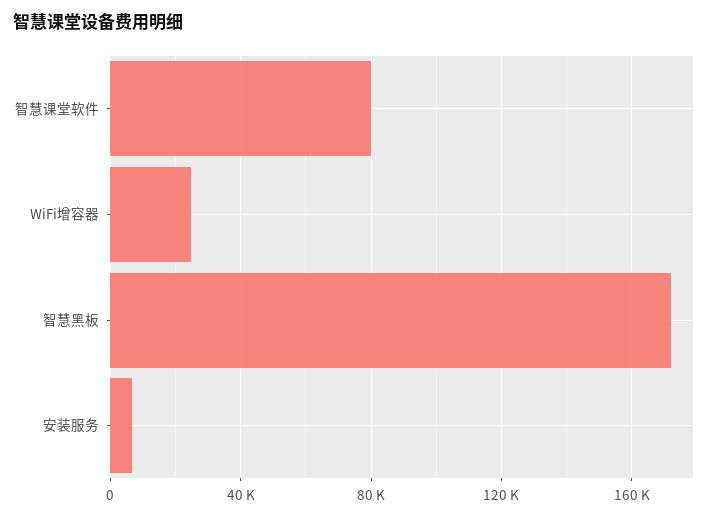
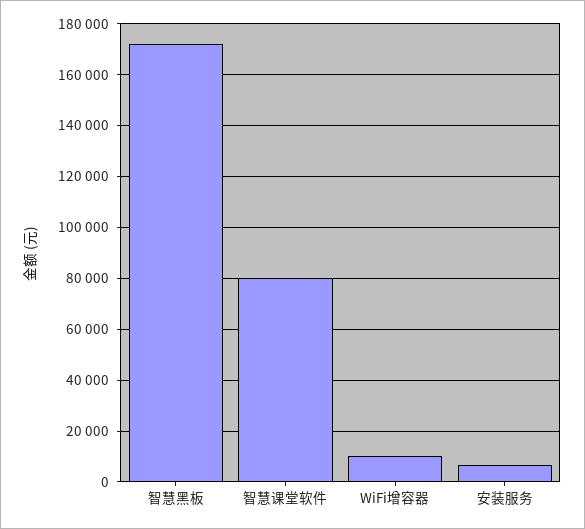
WiFi增容器: 25000 -> 10000

